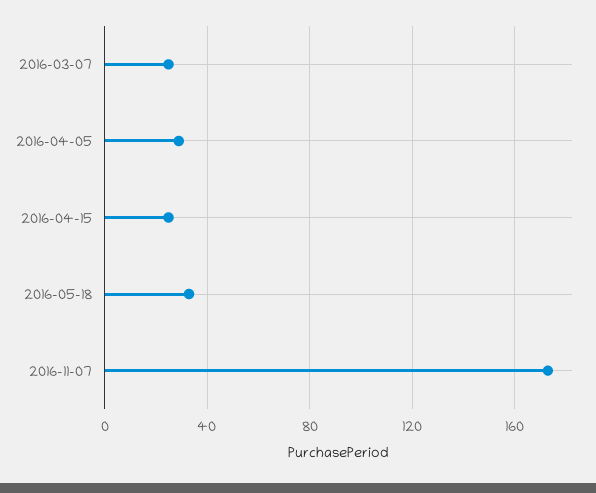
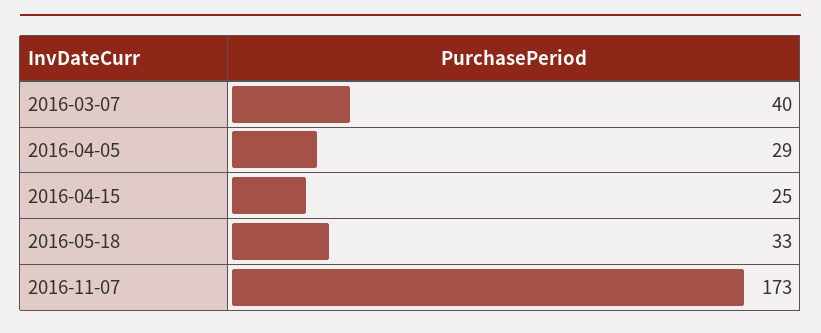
2016-03-07: 25 -> 40

